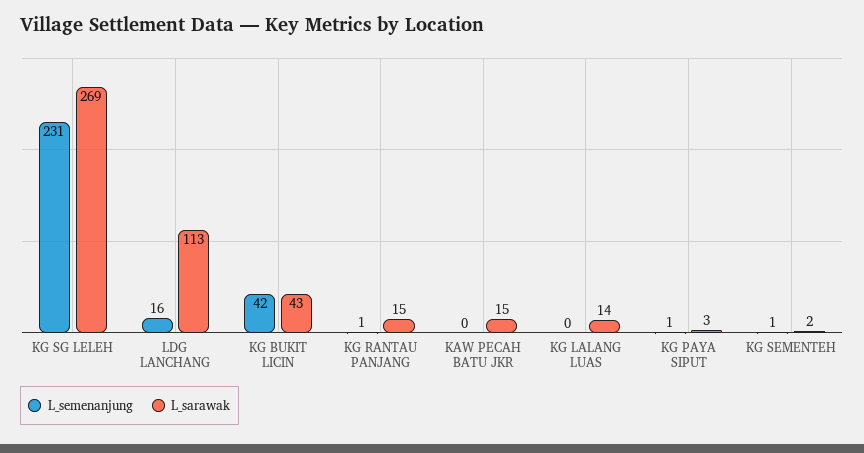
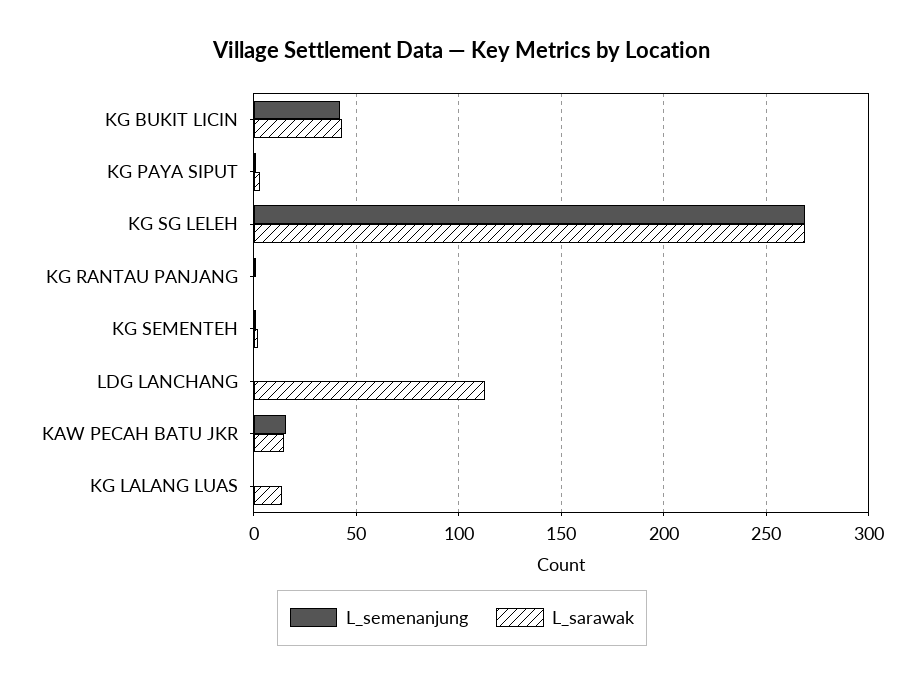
L_semenanjung, KG SG LELEH: 231 -> 270
L_semenanjung, LDG LANCHANG: 16 -> 0
L_sarawak, KG RANTAU PANJANG: 15 -> 0
L_semenanjung, KAW PECAH BATU JKR: 0 -> 15

